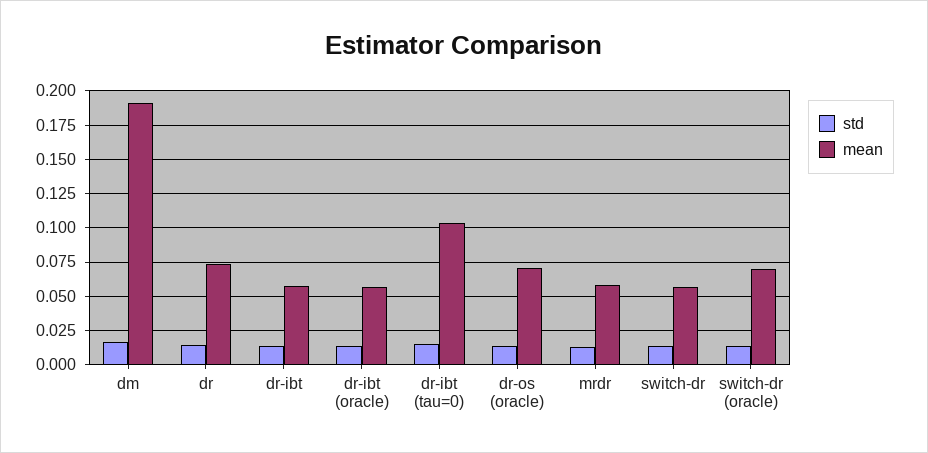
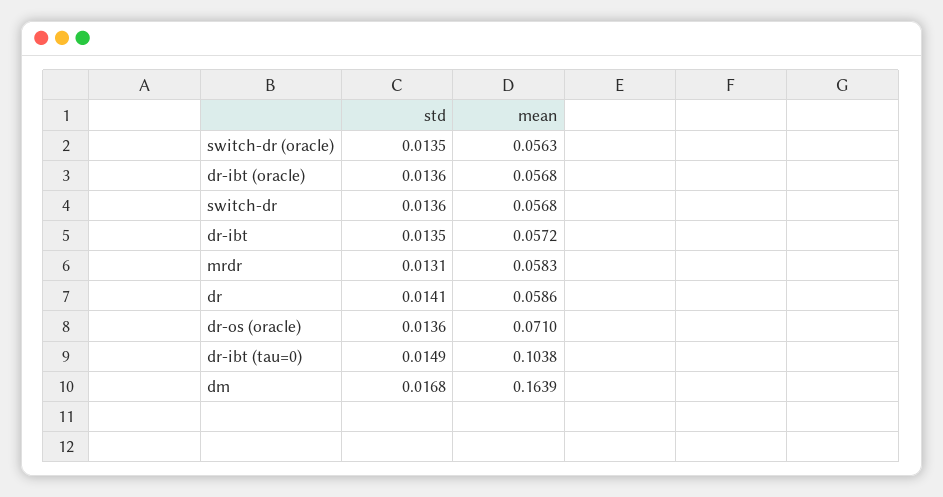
mean, dm: 0.19 -> 0.1639
mean, dr: 0.075 -> 0.0586
mean, switch-dr (oracle): 0.07 -> 0.0563

